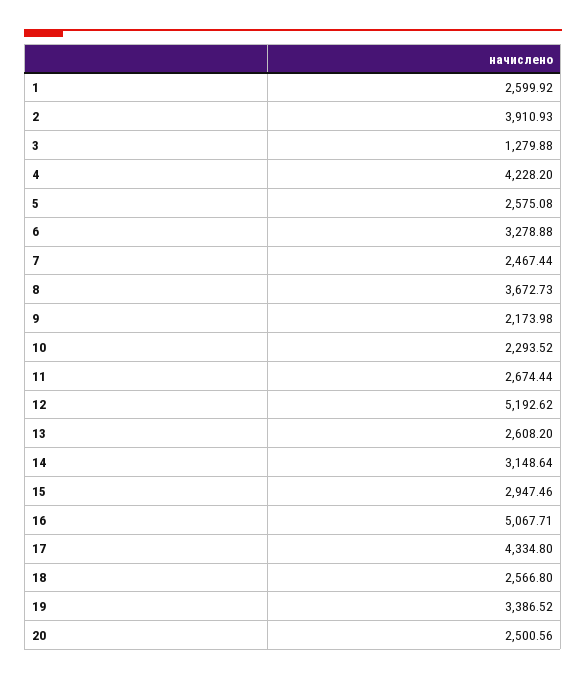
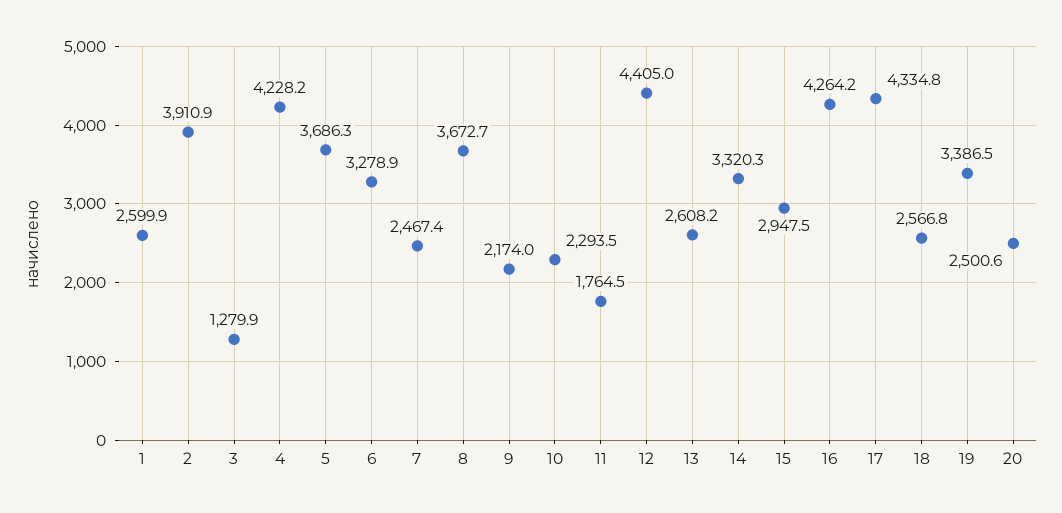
5: 2575.08 -> 3686.3
11: 2674.44 -> 1764.5
12: 5192.62 -> 4405
14: 3148.64 -> 3320.3
16: 5067.71 -> 4264.2

